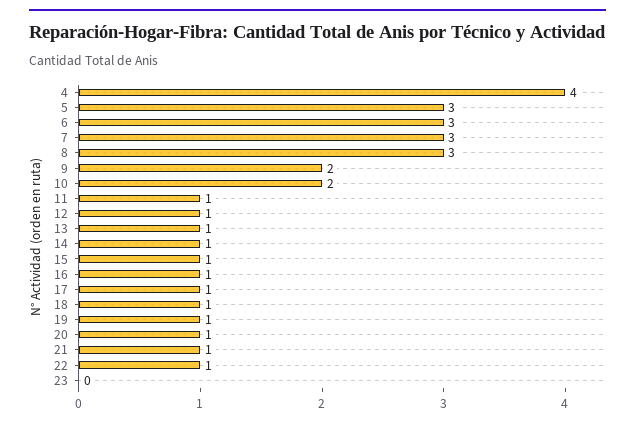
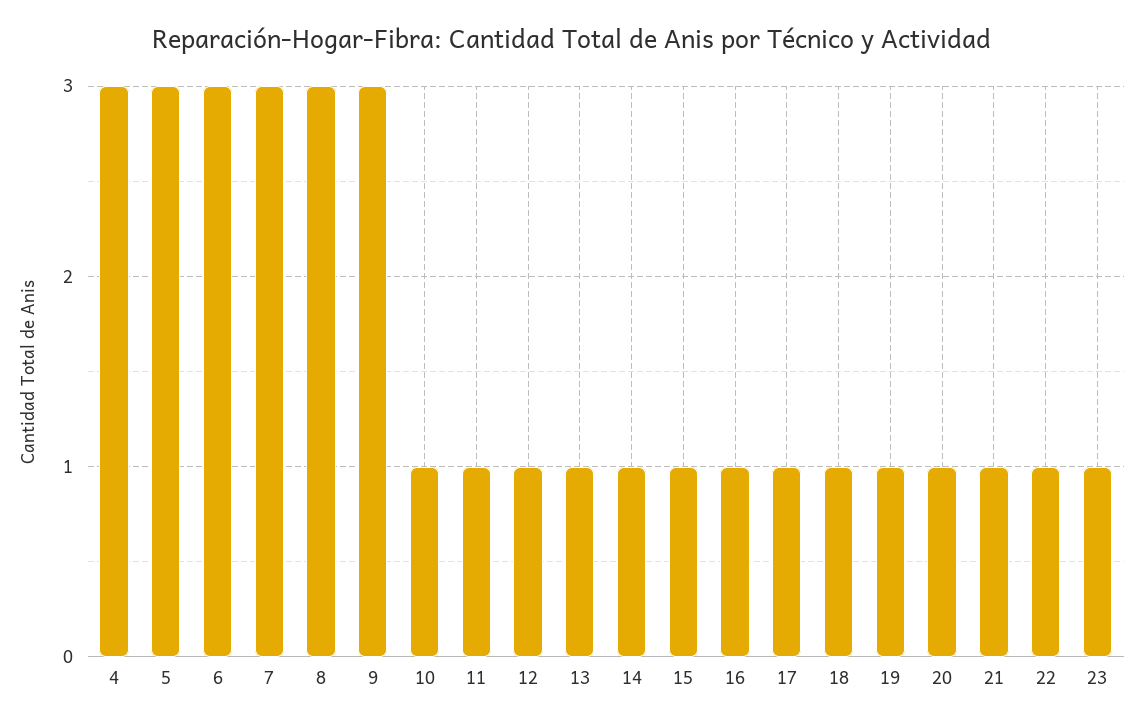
4: 4 -> 3
9: 2 -> 3
10: 2 -> 1
23: 0 -> 1

